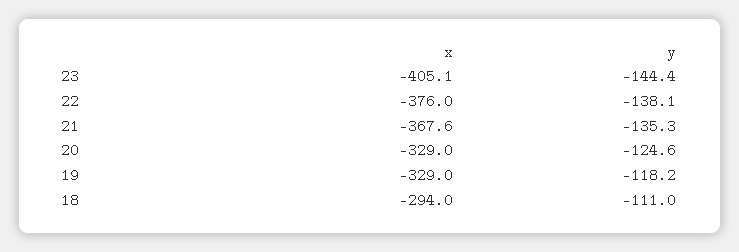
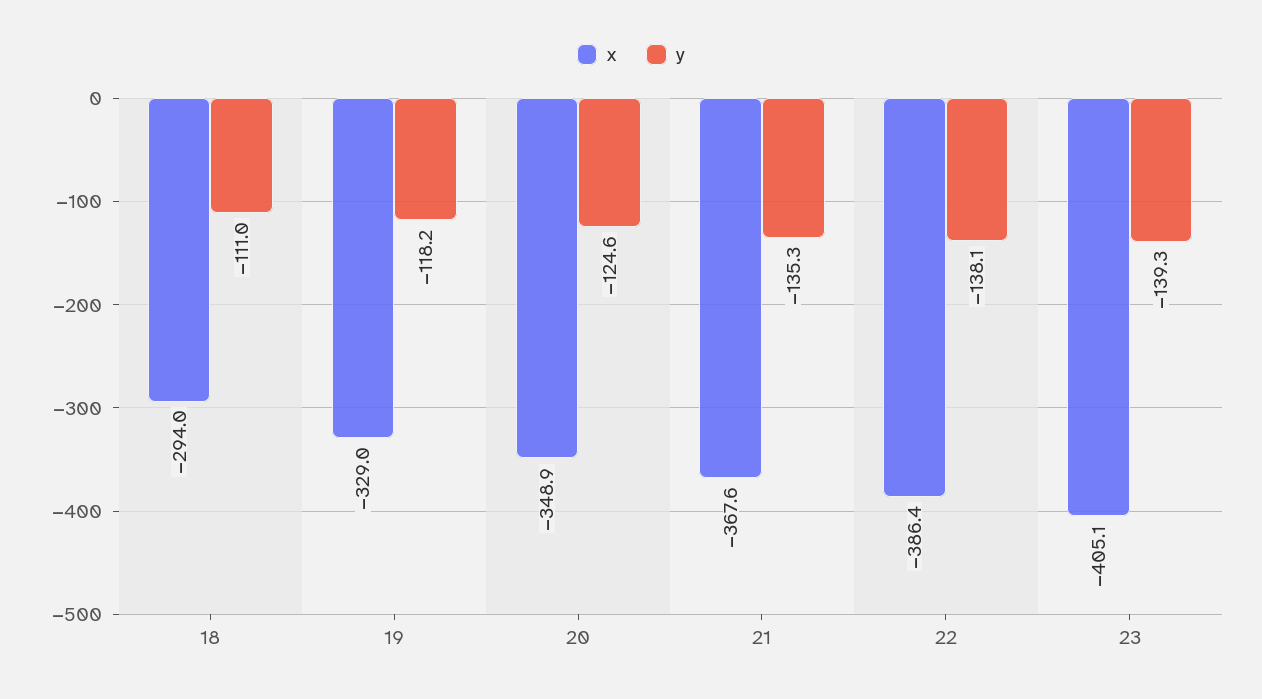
y, 23: -144.4 -> -139.3
x, 22: -376 -> -386.4
x, 20: -329 -> -348.9

